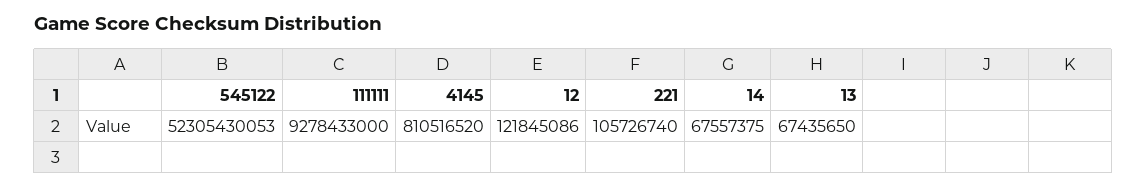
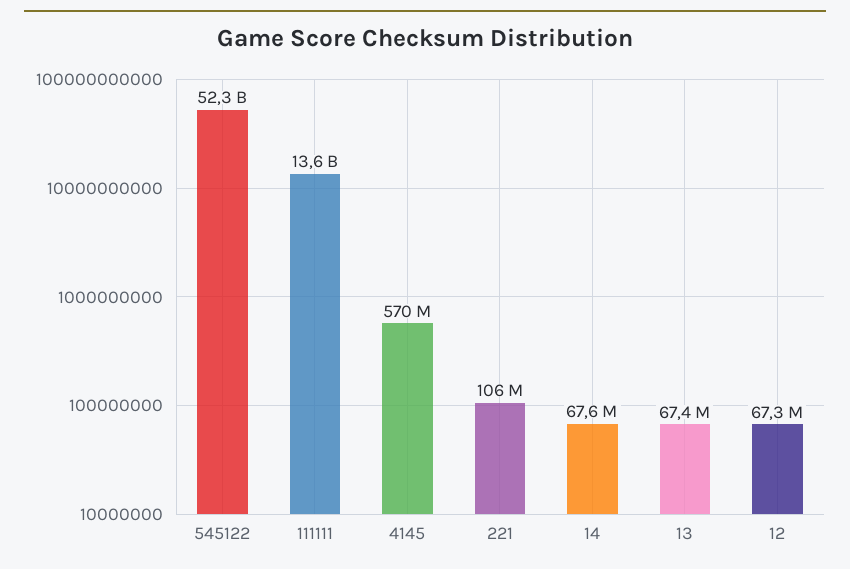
111111: 9278433000 -> 13600000000
4145: 810516520 -> 570000000
12: 121845086 -> 67300000

